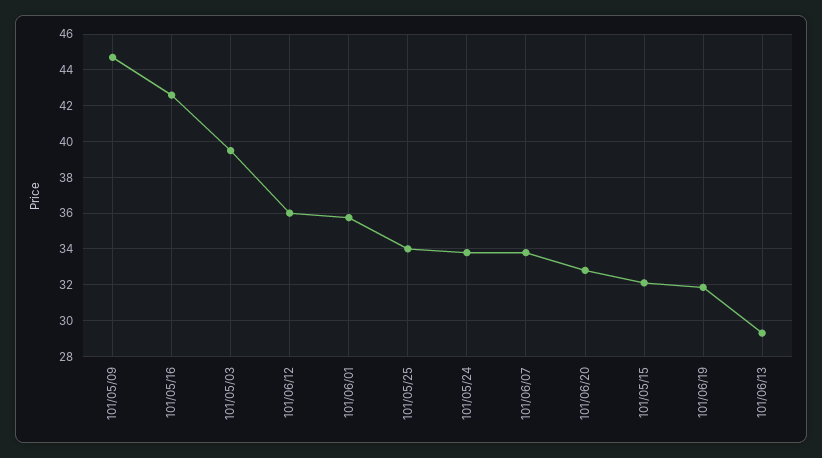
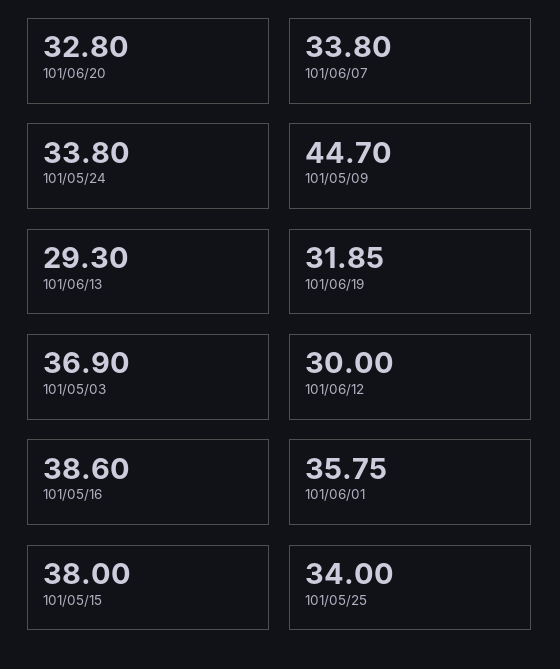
101/05/16: 42.5 -> 38.6
101/05/03: 39.5 -> 36.9
101/06/12: 36 -> 30
101/05/15: 32 -> 38

